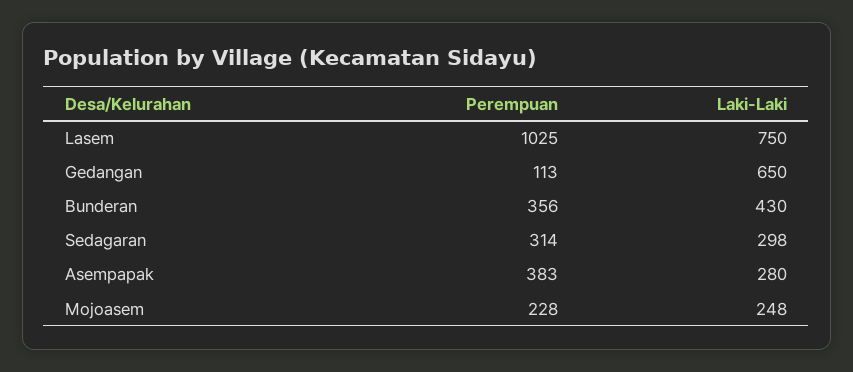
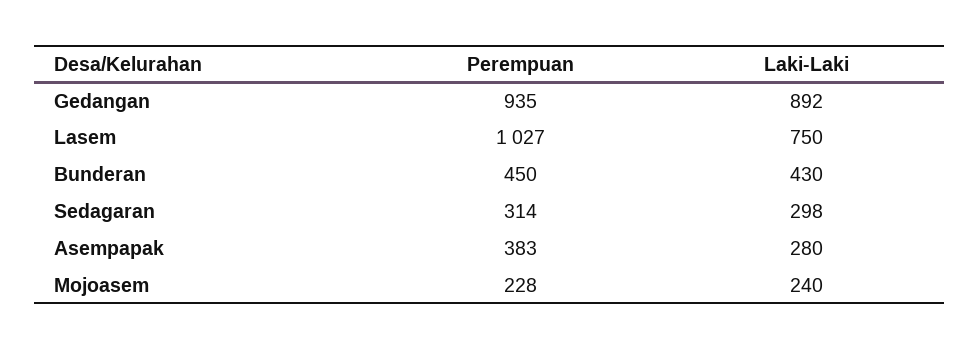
Perempuan, Lasem: 1025 -> 1027
Perempuan, Gedangan: 113 -> 935
Laki-Laki, Gedangan: 650 -> 892
Perempuan, Bunderan: 356 -> 450
Laki-Laki, Mojoasem: 248 -> 240

